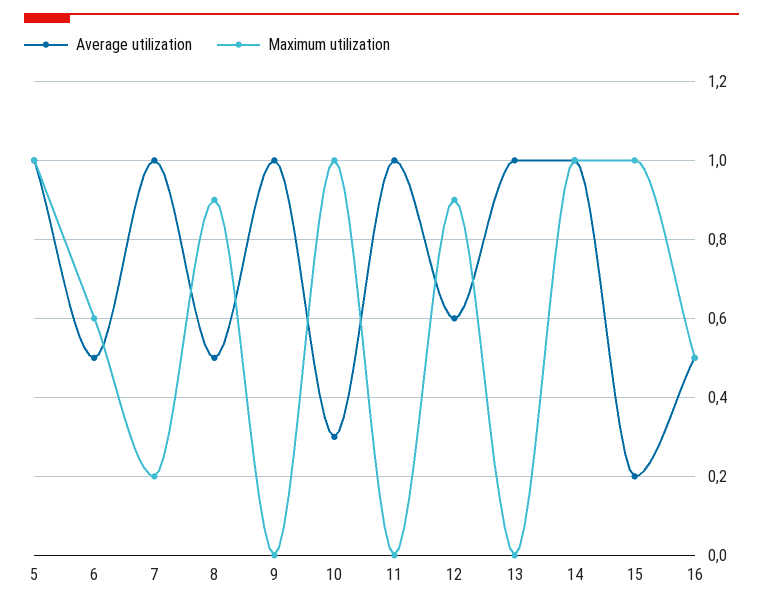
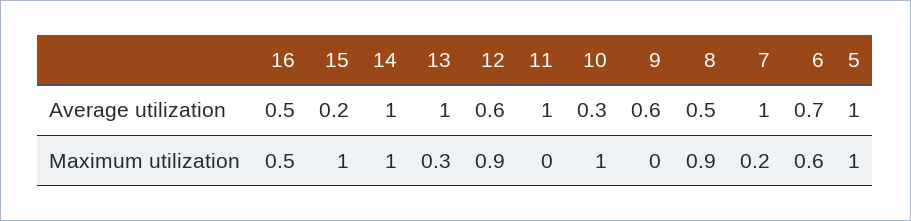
Average utilization, 6: 0.5 -> 0.7
Average utilization, 9: 1 -> 0.6
Maximum utilization, 13: 0 -> 0.3

